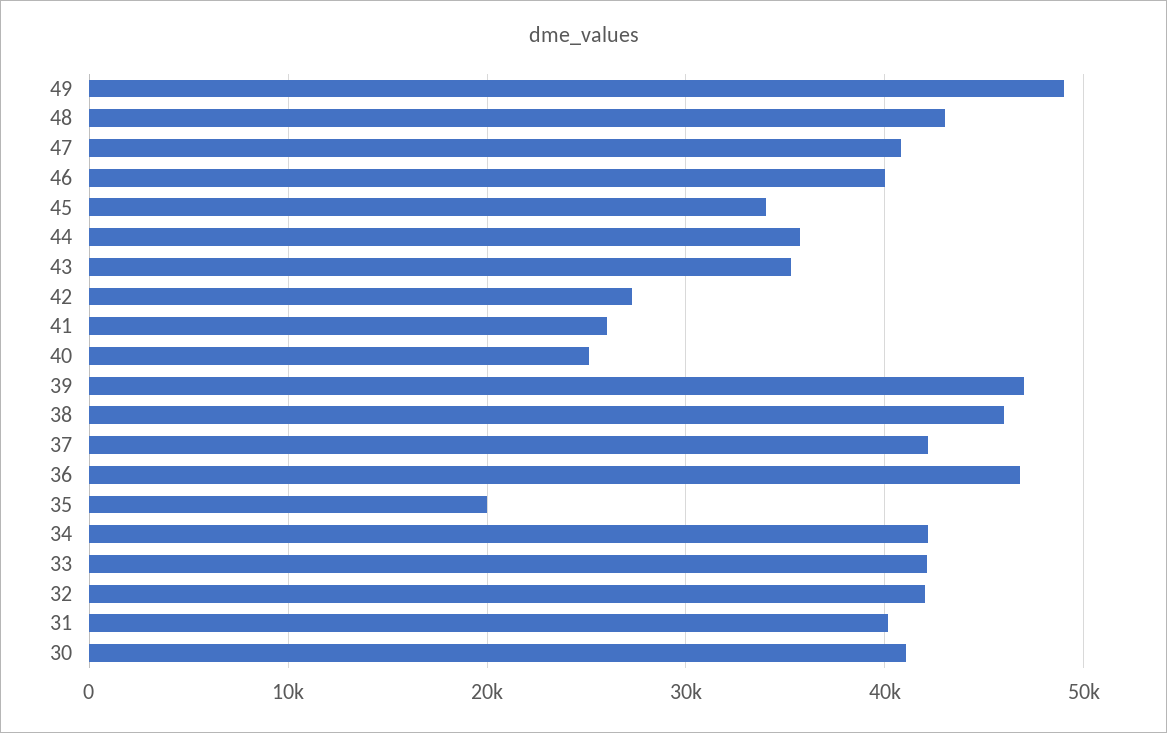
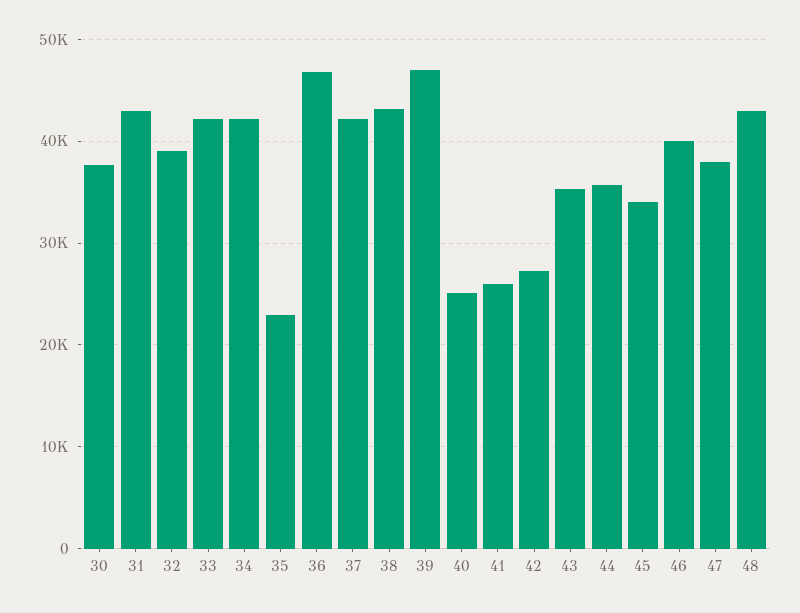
49: 49000 -> none
47: 41000 -> 38000
38: 46000 -> 43000
35: 20000 -> 23000
32: 42000 -> 39000
31: 40000 -> 43000
30: 41000 -> 38000

